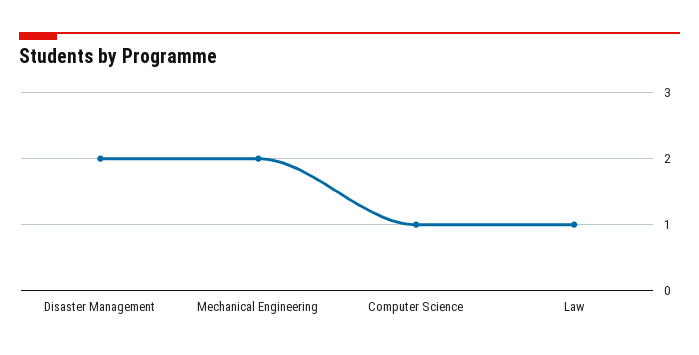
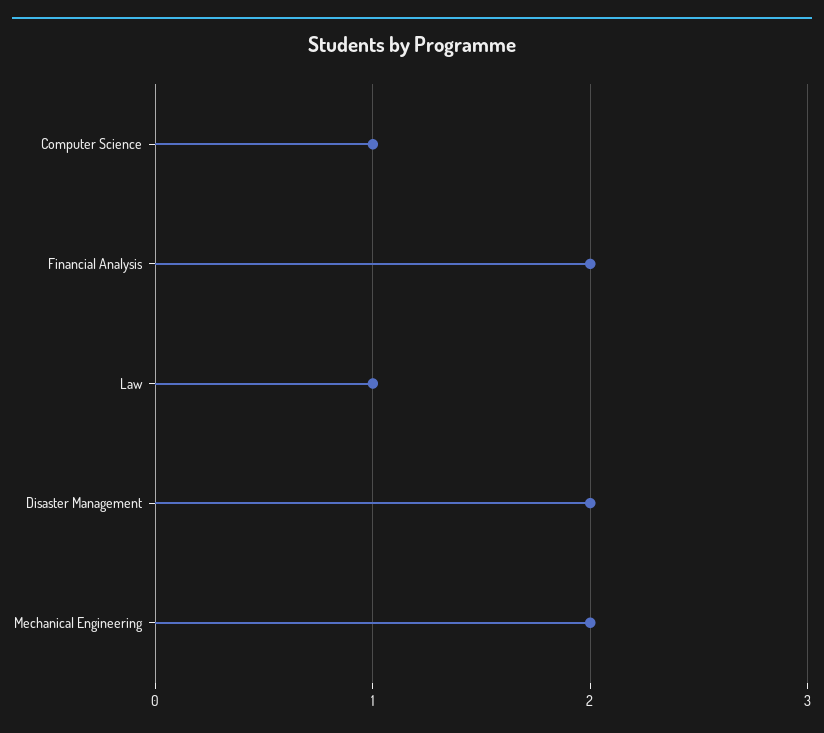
Financial Analysis: none -> 2

